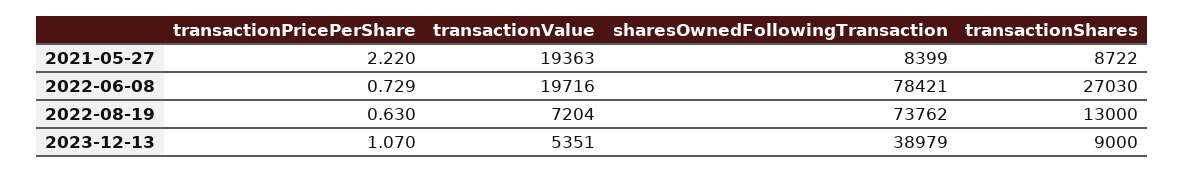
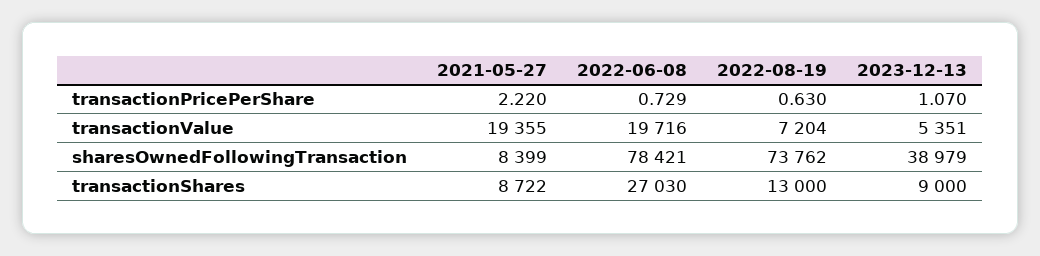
transactionValue, 2021-05-27: 19363 -> 19355

